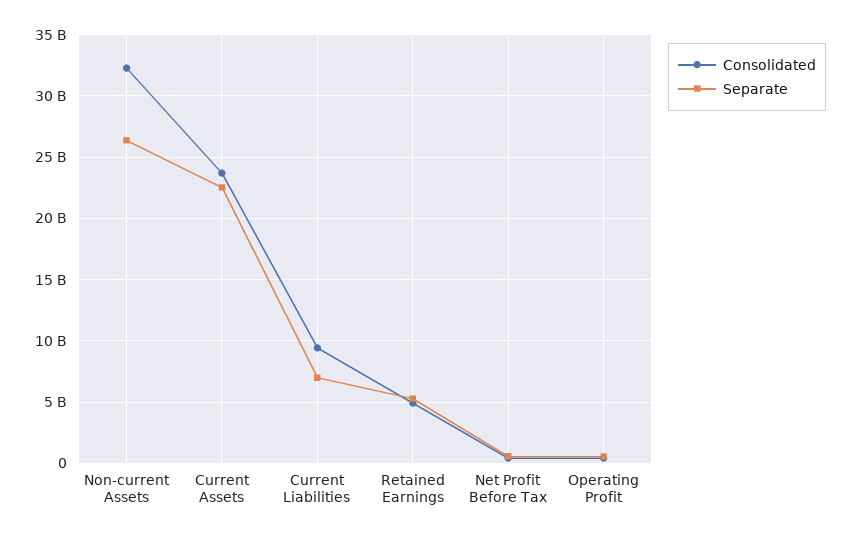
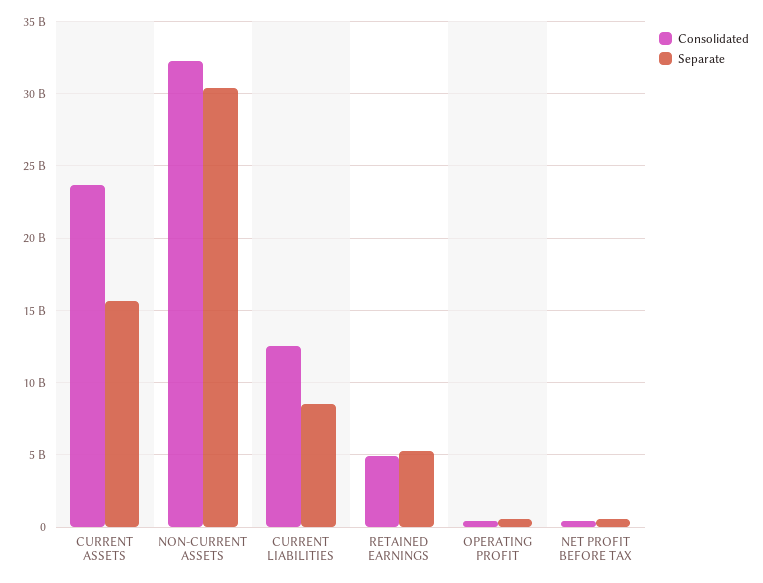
Separate, Non-current Assets: 26500000000 -> 30500000000
Separate, Current Assets: 22500000000 -> 15500000000
Consolidated, Current Liabilities: 9500000000 -> 12500000000
Separate, Current Liabilities: 7000000000 -> 8500000000

